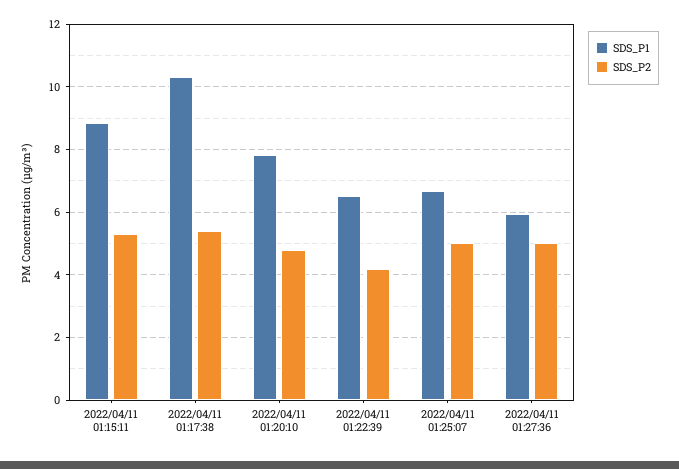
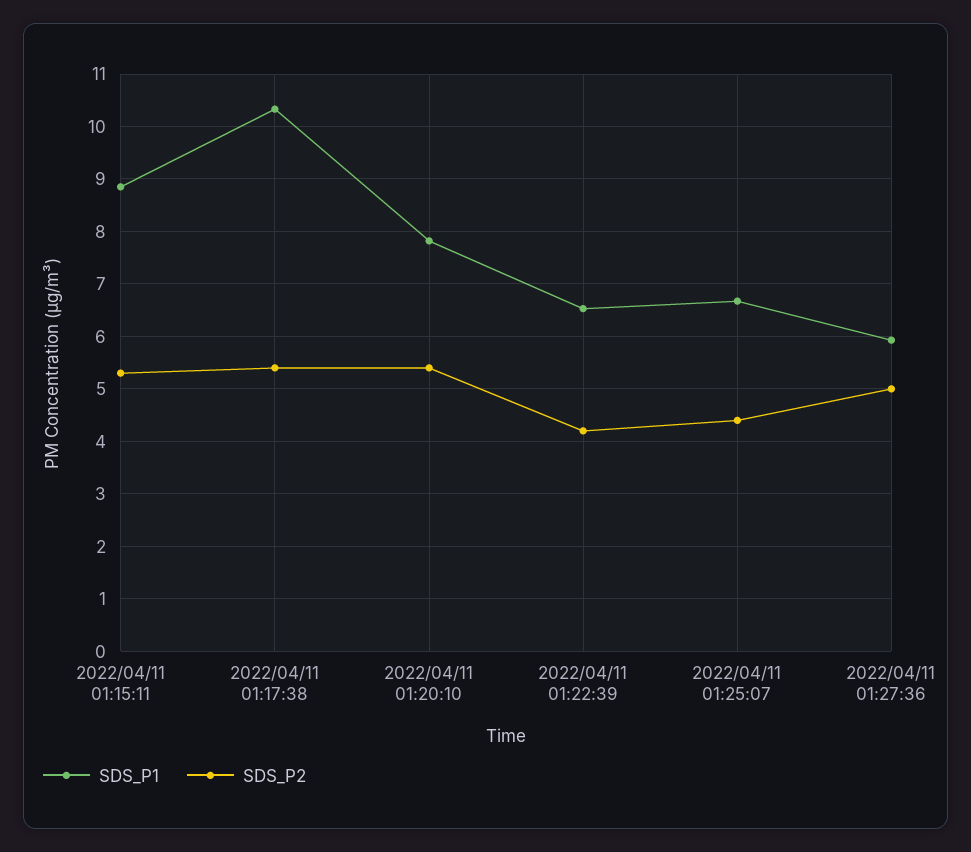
SDS_P2, 2022/04/11 01:20:10: 4.8 -> 5.4
SDS_P2, 2022/04/11 01:25:07: 5 -> 4.4

